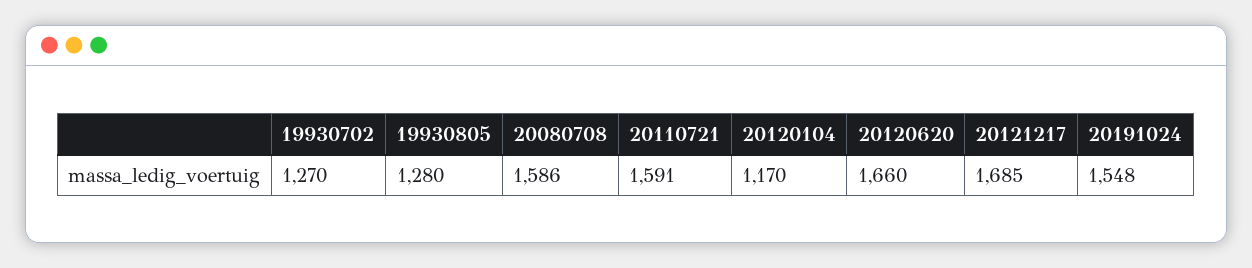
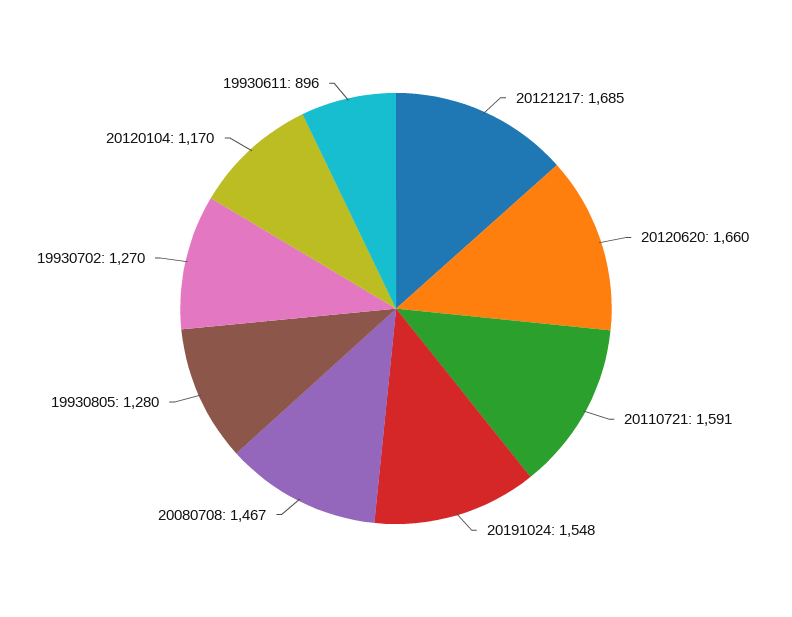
20080708: 1586 -> 1467
19930611: none -> 896

